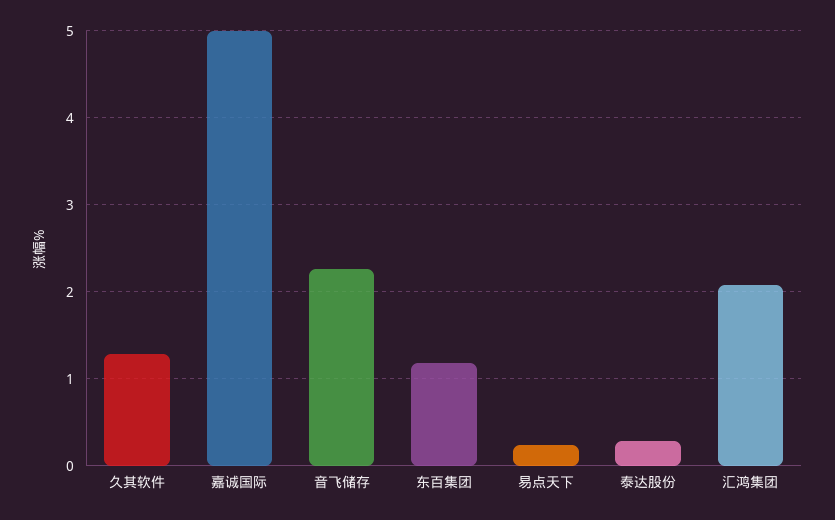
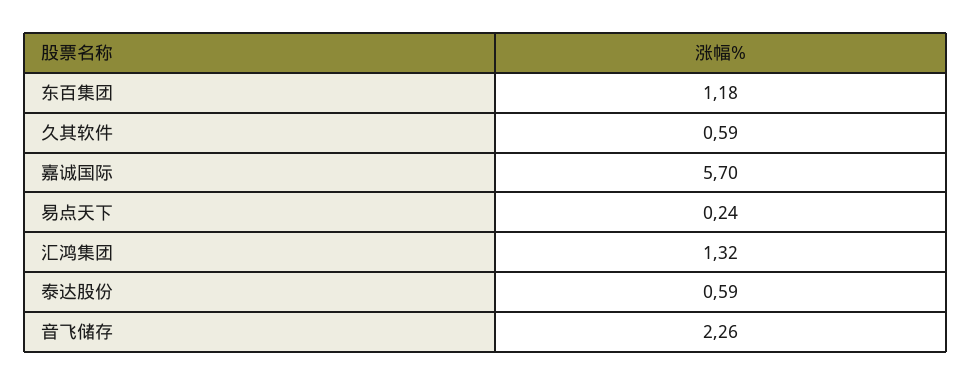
久其软件: 1.3 -> 0.59
嘉诚国际: 5 -> 5.7
泰达股份: 0.3 -> 0.59
汇鸿集团: 2.1 -> 1.32

